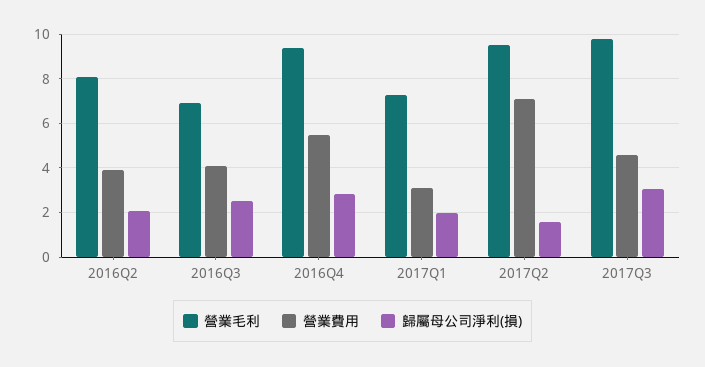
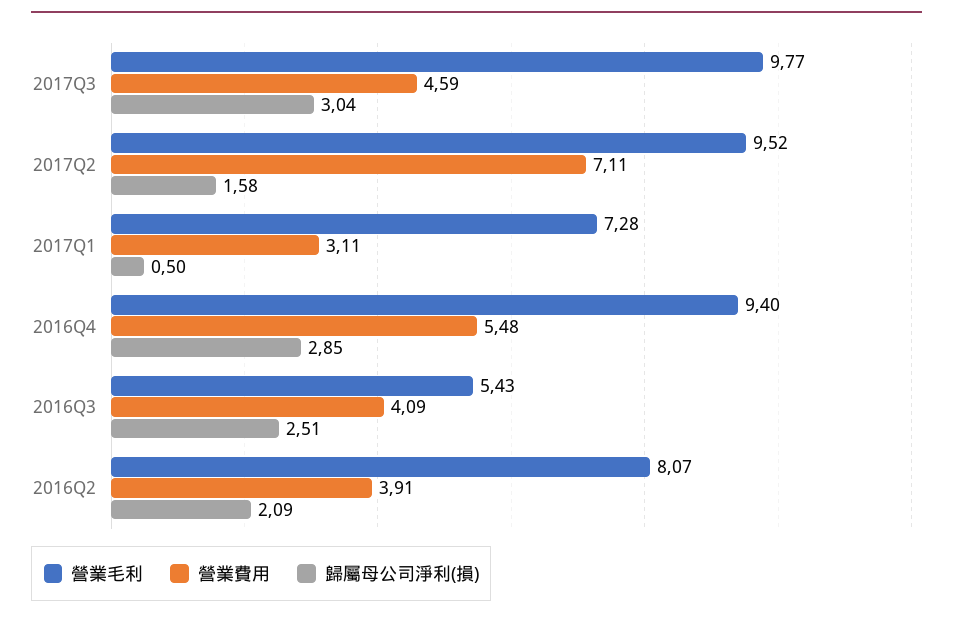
營業毛利, 2016Q3: 7 -> 5.43
歸屬母公司淨利(損), 2017Q1: 2 -> 0.5

